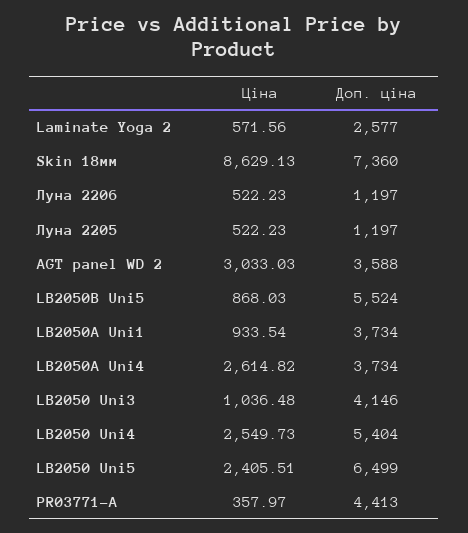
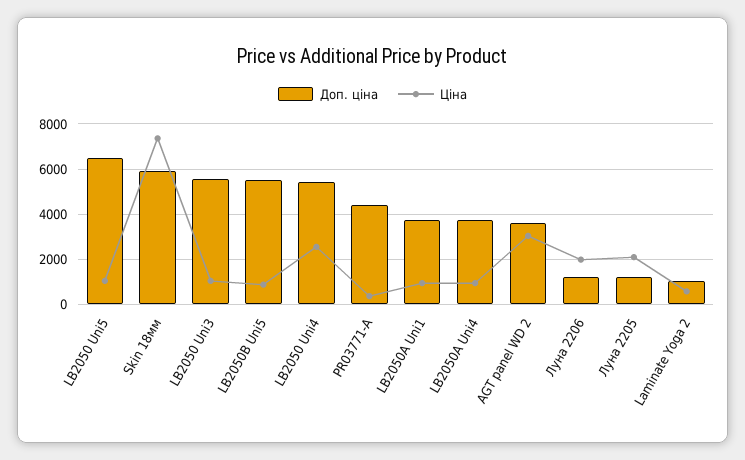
Доп. ціна, Laminate Yoga 2: 2577 -> 1000
Ціна, Skin 18мм: 8629.13 -> 7500
Доп. ціна, Skin 18мм: 7360 -> 6000
Ціна, Луна 2206: 522.23 -> 2000
Ціна, Луна 2205: 522.23 -> 2000
Ціна, LB2050A Uni4: 2614.82 -> 1000
Доп. ціна, LB2050 Uni3: 4146 -> 5500
Ціна, LB2050 Uni5: 2405.51 -> 1000

